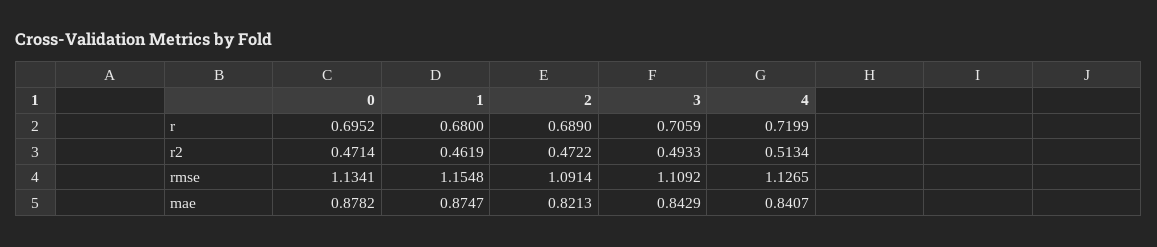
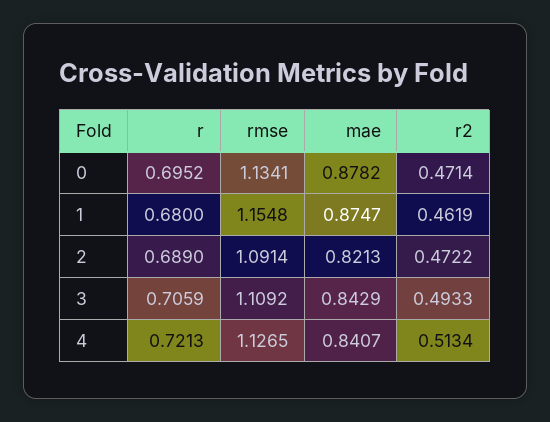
4, r: 0.7199 -> 0.7213

